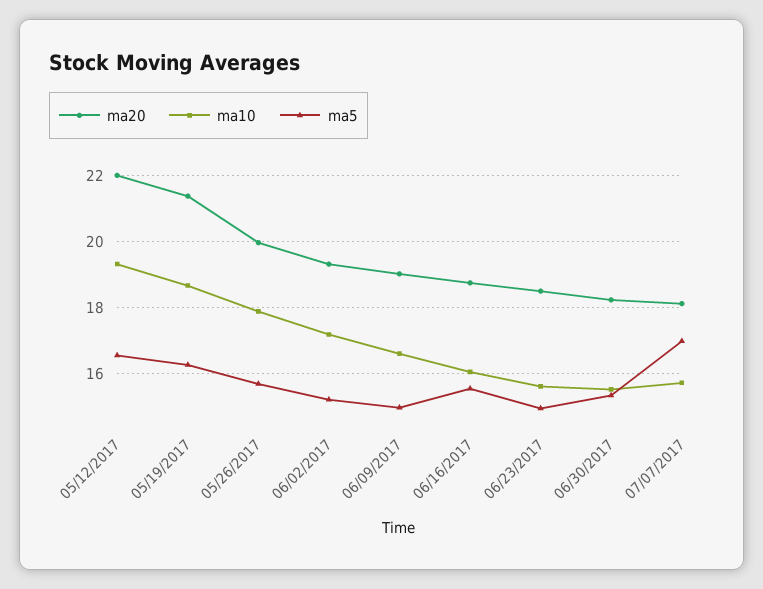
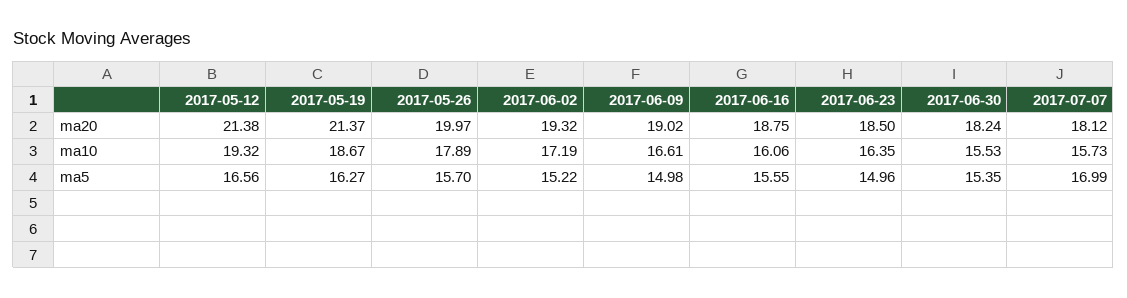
ma20, 05/12/2017: 22 -> 21.38
ma10, 06/23/2017: 15.6 -> 16.35

